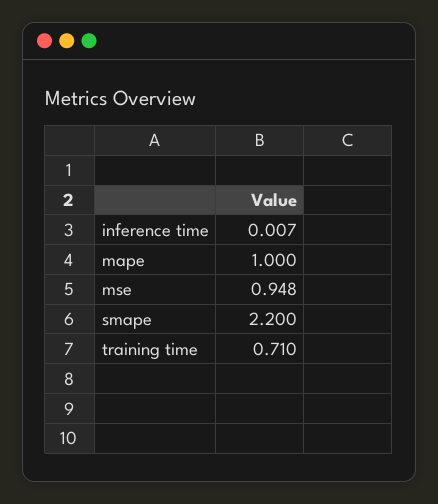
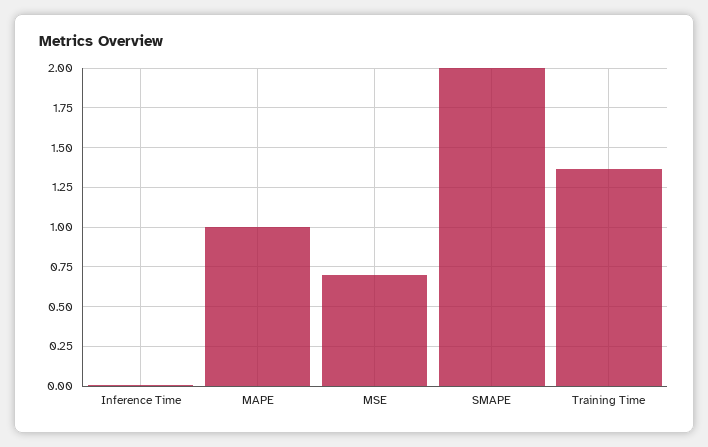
mse: 0.948 -> 0.7
smape: 2.2 -> 2
training time: 0.71 -> 1.35

